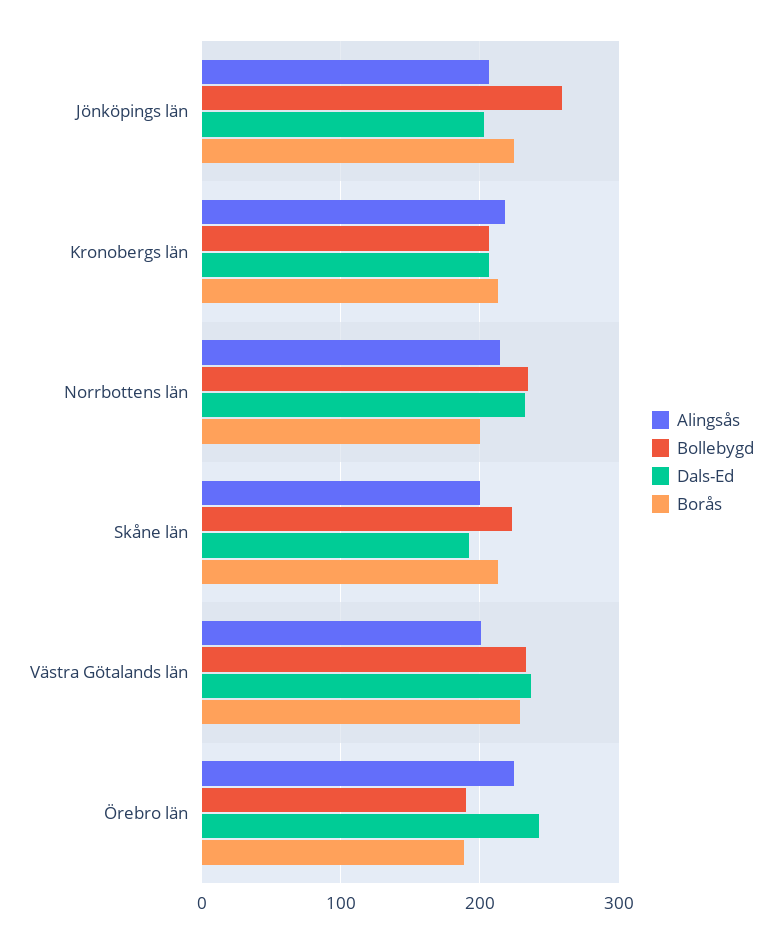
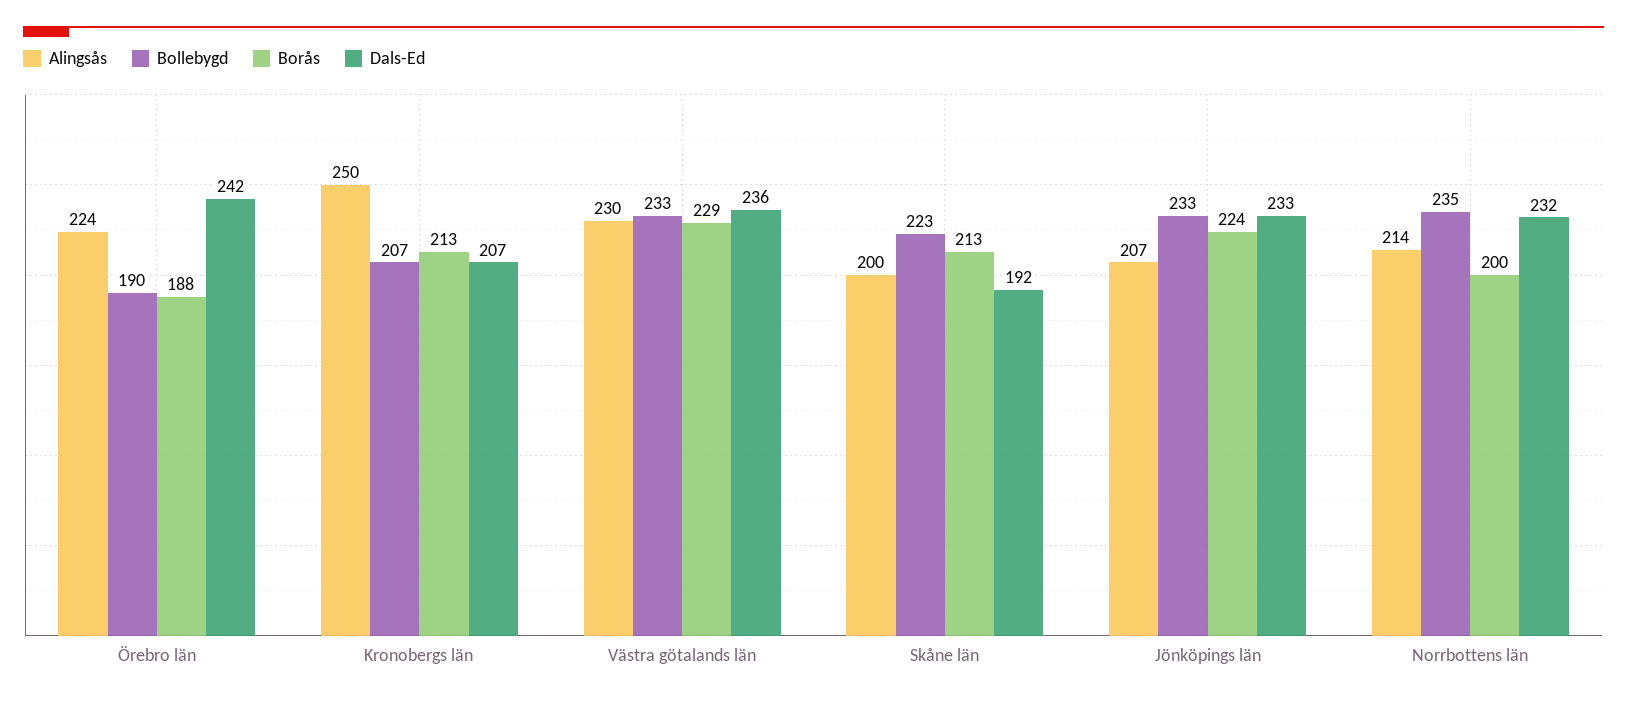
Bollebygd, Jönköpings län: 260 -> 233
Dals-Ed, Jönköpings län: 200 -> 233
Alingsås, Kronobergs län: 220 -> 250
Alingsås, Västra Götalands län: 200 -> 230

